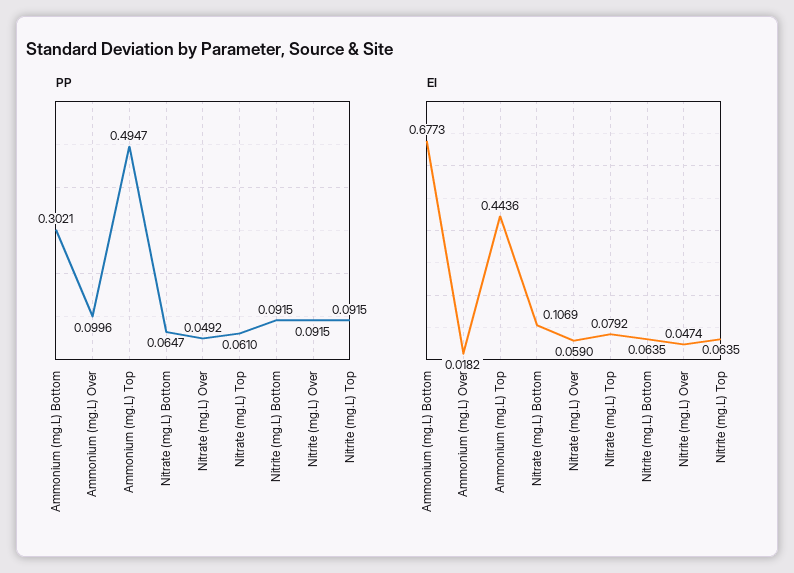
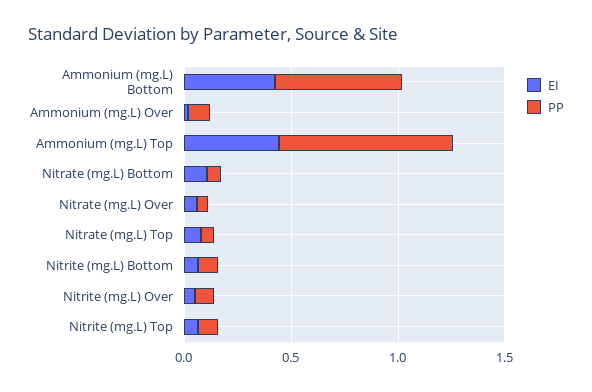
PP, Ammonium (mg.L) Bottom: 0.3021 -> 0.6
PP, Ammonium (mg.L) Top: 0.4947 -> 0.8
EI, Ammonium (mg.L) Bottom: 0.6773 -> 0.4

